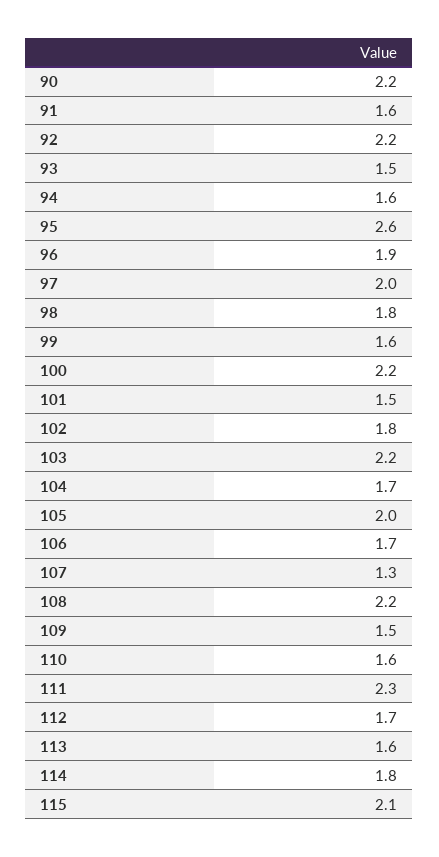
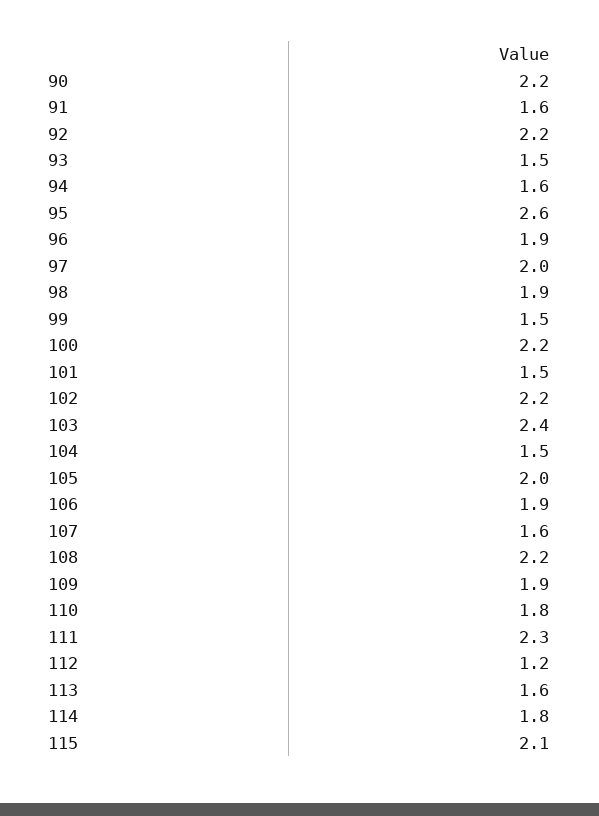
98: 1.8 -> 1.9
99: 1.6 -> 1.5
102: 1.8 -> 2.2
103: 2.2 -> 2.4
104: 1.7 -> 1.5
106: 1.7 -> 1.9
107: 1.3 -> 1.6
109: 1.5 -> 1.9
110: 1.6 -> 1.8
112: 1.7 -> 1.2

